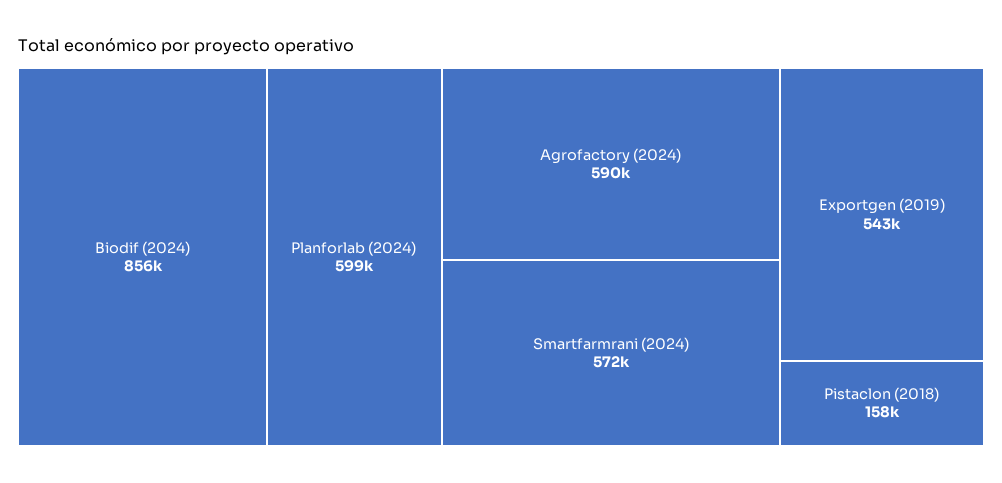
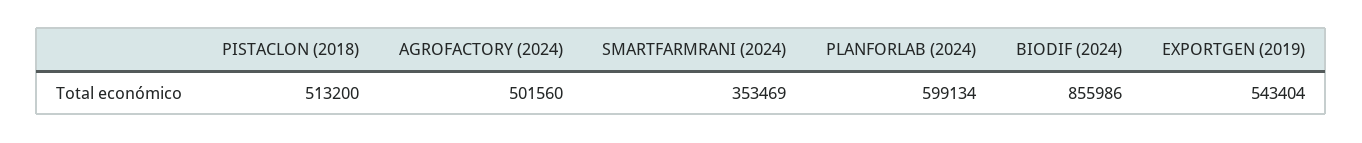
Agrofactory (2024): 590000 -> 501560
Smartfarmrani (2024): 572000 -> 353469
Pistaclon (2018): 158000 -> 513200

